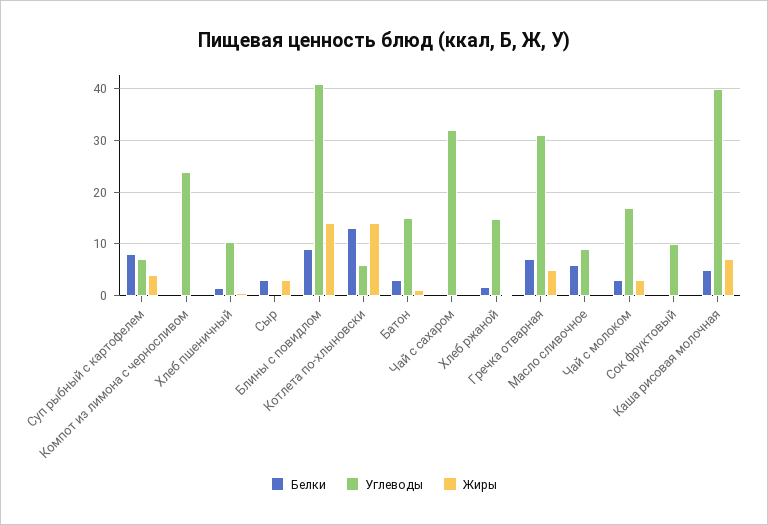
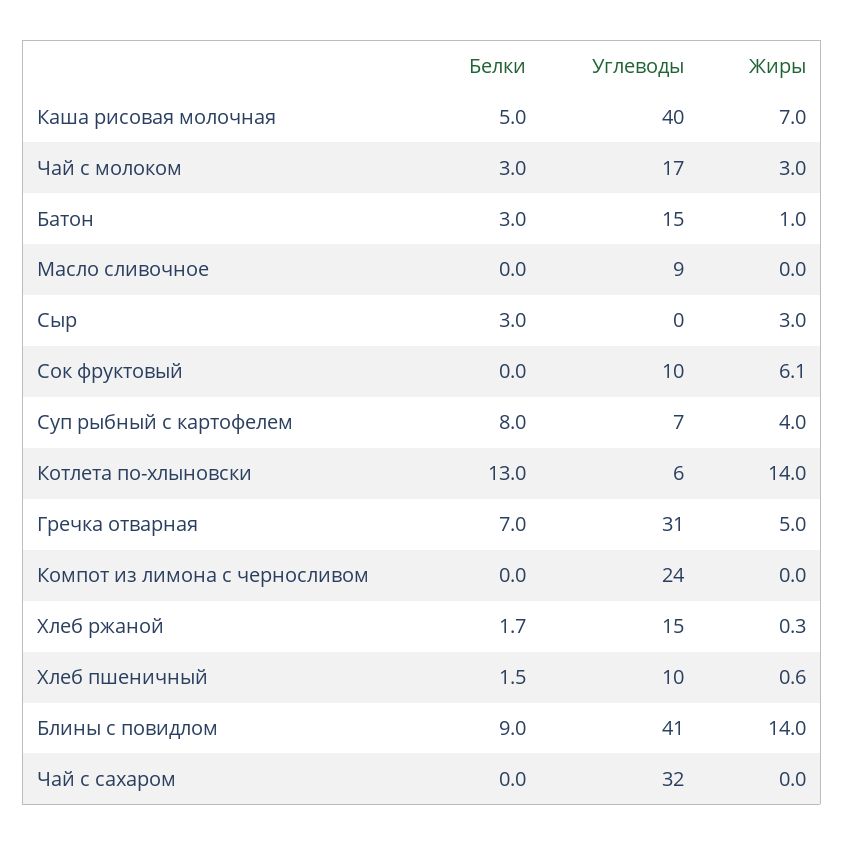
Белки, Масло сливочное: 6 -> 0
Жиры, Сок фруктовый: 0 -> 6.1

